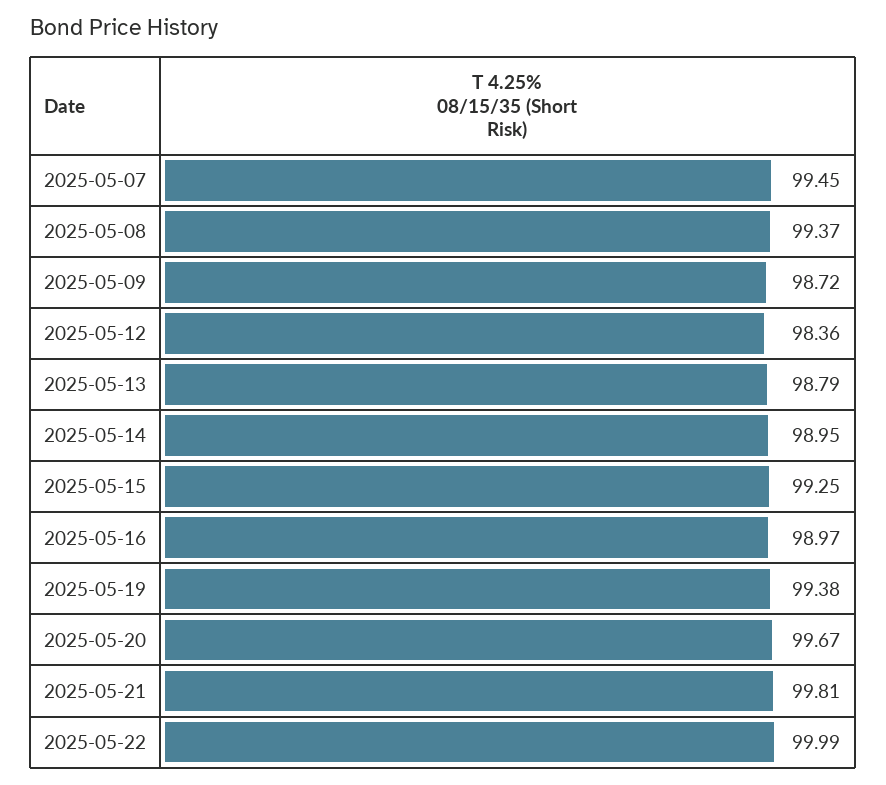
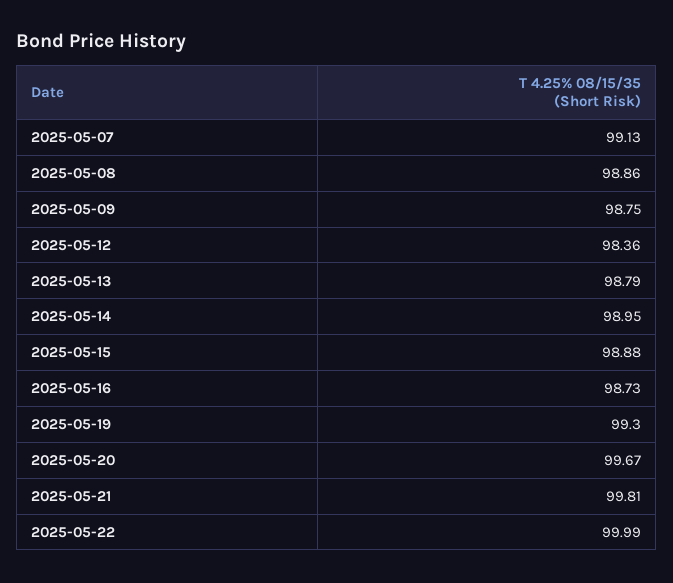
2025-05-07: 99.45 -> 99.13
2025-05-08: 99.37 -> 98.86
2025-05-09: 98.72 -> 98.75
2025-05-15: 99.25 -> 98.88
2025-05-16: 98.97 -> 98.73
2025-05-19: 99.38 -> 99.3

